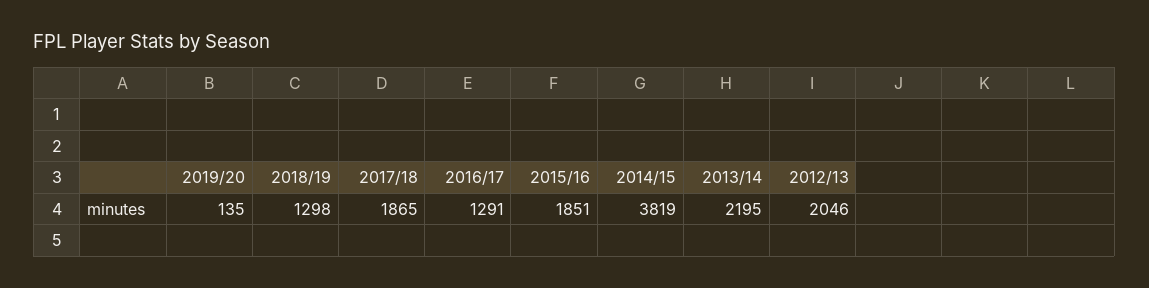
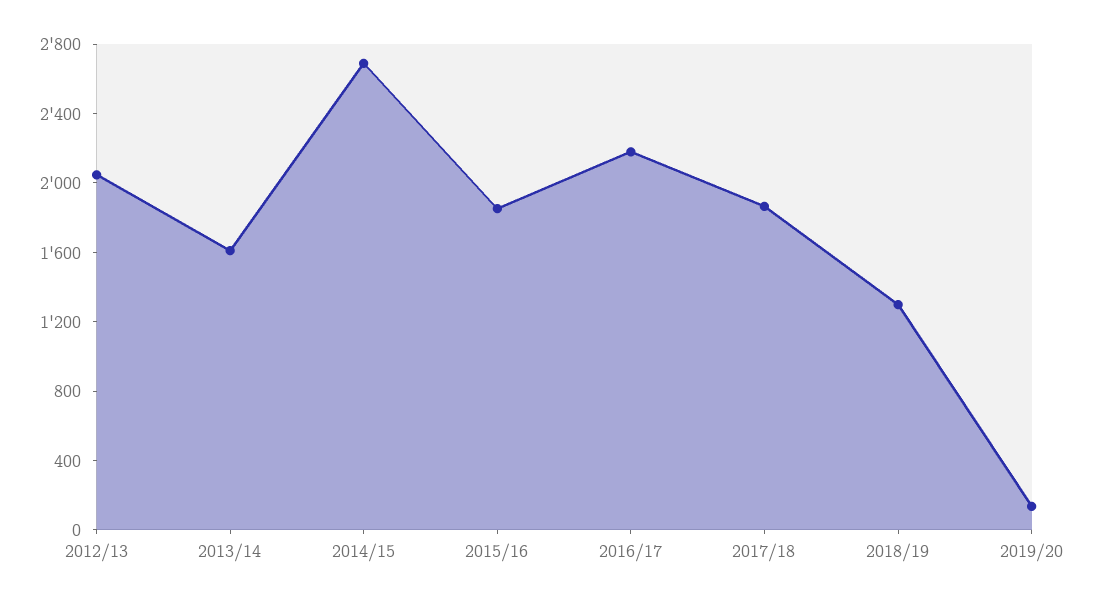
2016/17: 1291 -> 2200
2014/15: 3819 -> 2700
2013/14: 2195 -> 1600

